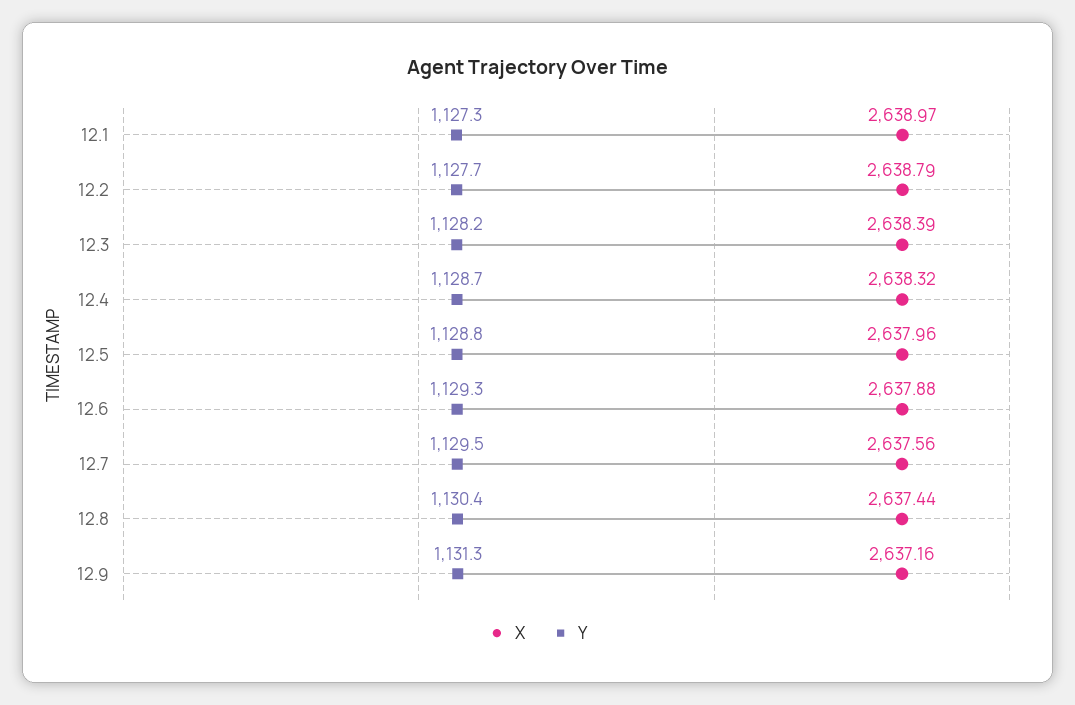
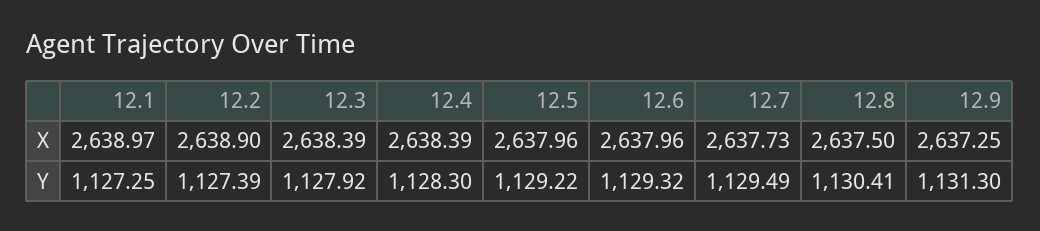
X, 12.2: 2638.79 -> 2638.9
Y, 12.2: 1127.7 -> 1127.39
Y, 12.3: 1128.2 -> 1127.92
X, 12.4: 2638.32 -> 2638.39
Y, 12.4: 1128.7 -> 1128.3
Y, 12.5: 1128.8 -> 1129.22
X, 12.6: 2637.88 -> 2637.96
X, 12.7: 2637.56 -> 2637.73
X, 12.8: 2637.44 -> 2637.5
X, 12.9: 2637.16 -> 2637.25

